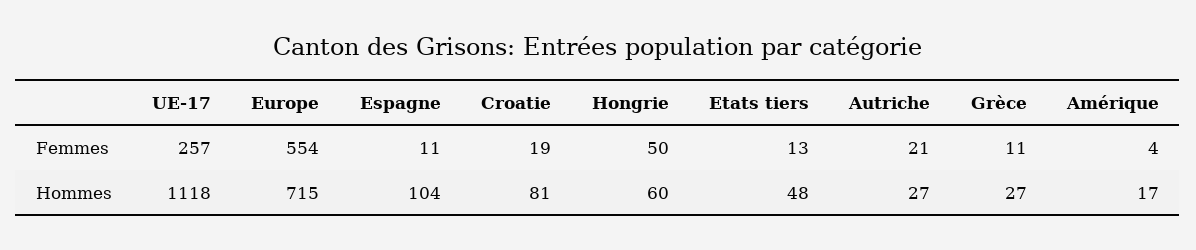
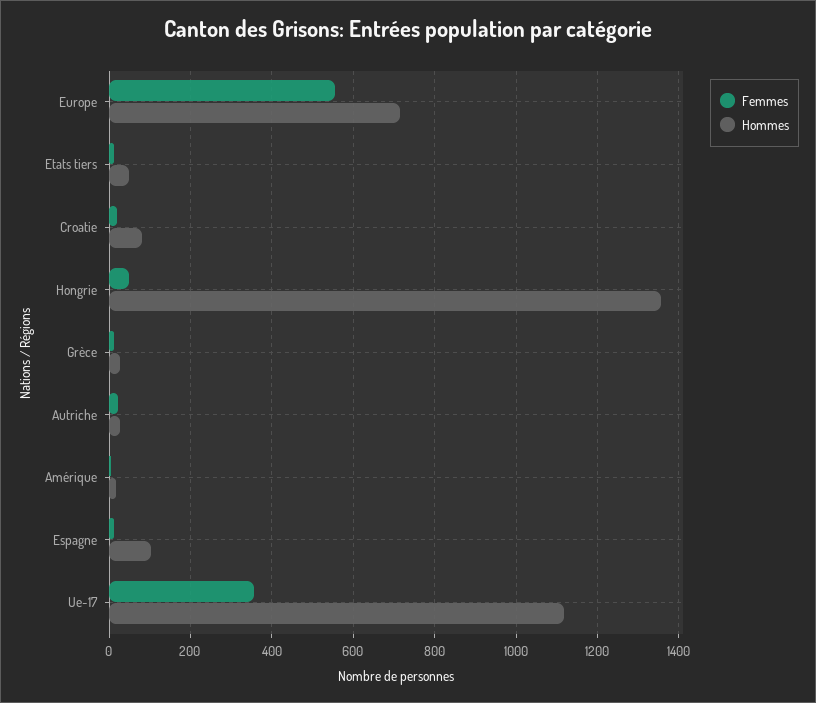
Femmes, UE-17: 257 -> 360
Hommes, Hongrie: 60 -> 1360

